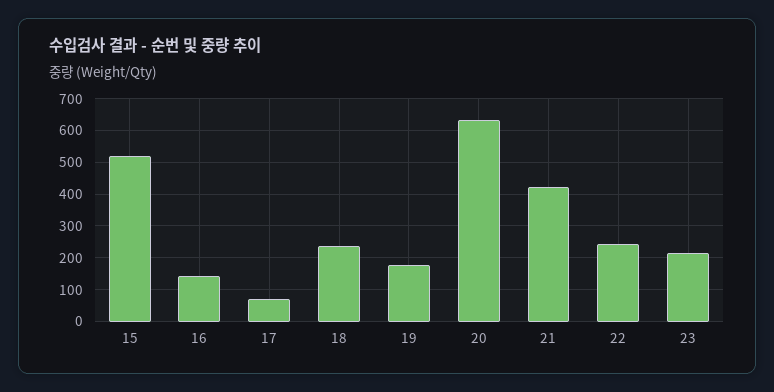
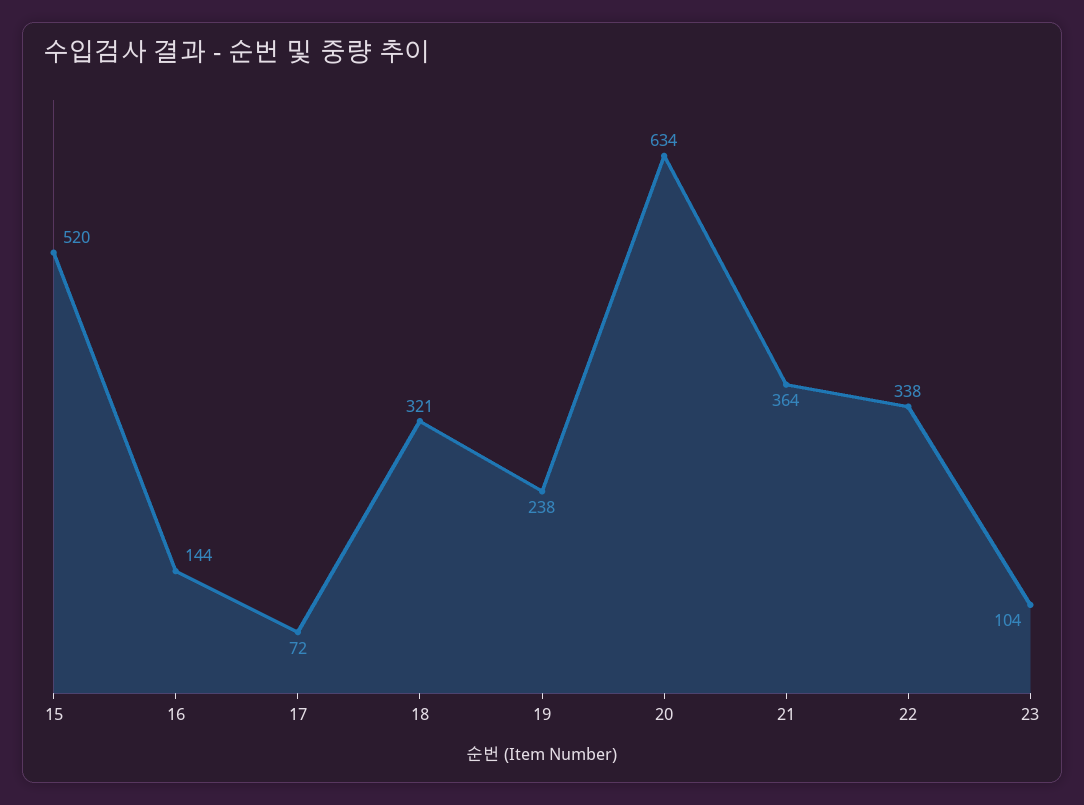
18: 240 -> 321
19: 180 -> 238
21: 420 -> 364
22: 240 -> 338
23: 220 -> 104

